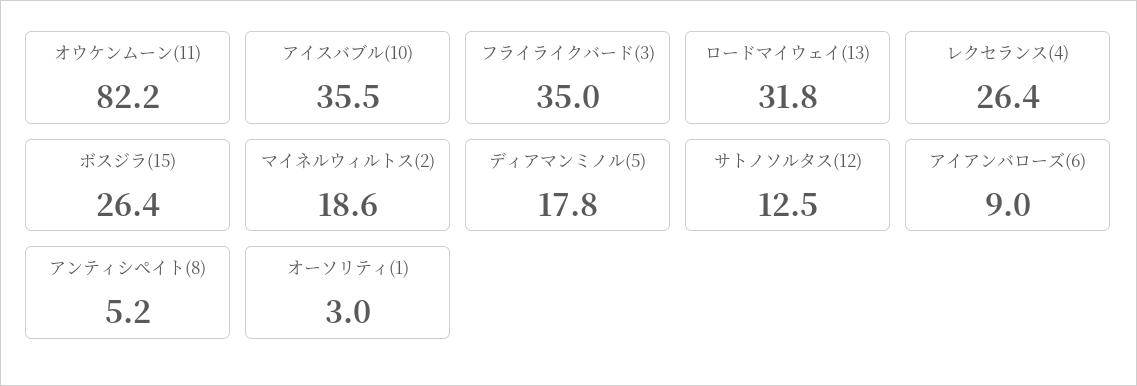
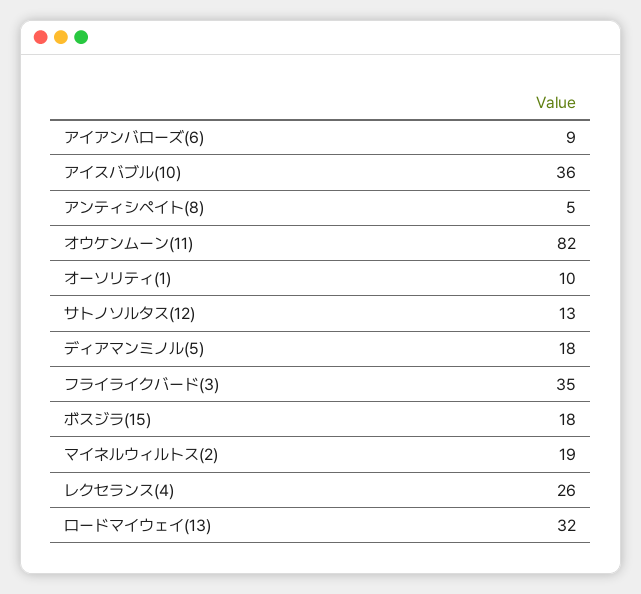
ボスジラ(15): 26.4 -> 18
オーソリティ(1): 3 -> 10

